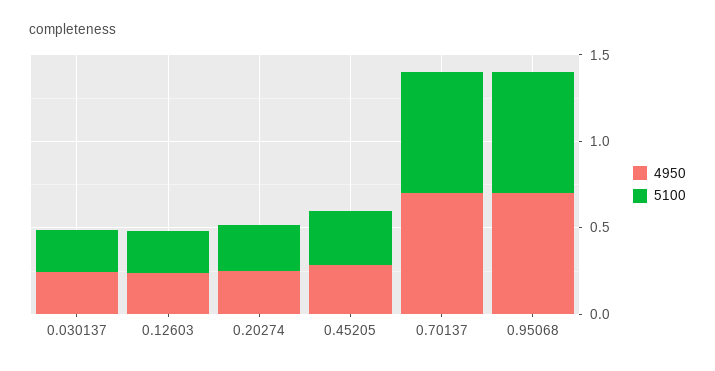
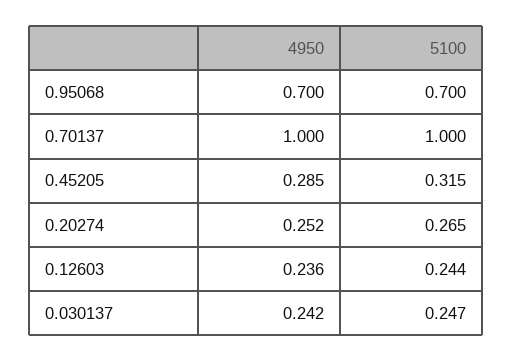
4950, 0.70137: 0.7 -> 1
5100, 0.70137: 0.7 -> 1

